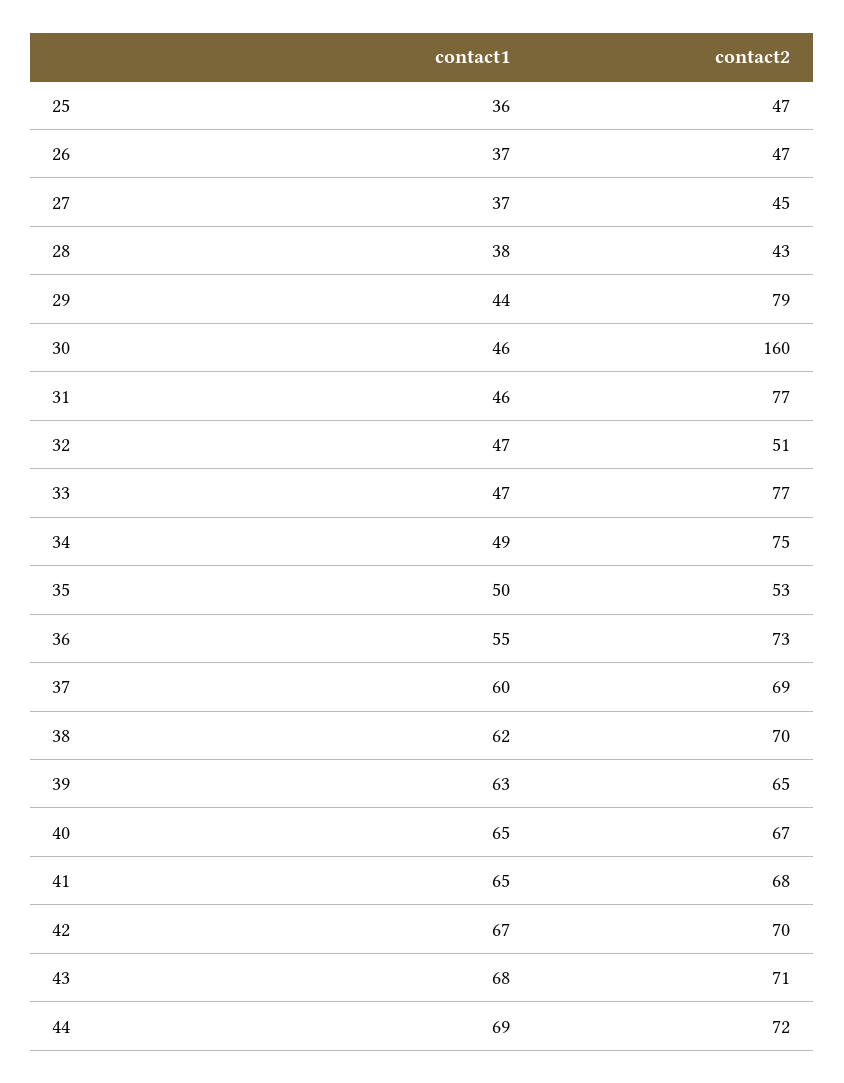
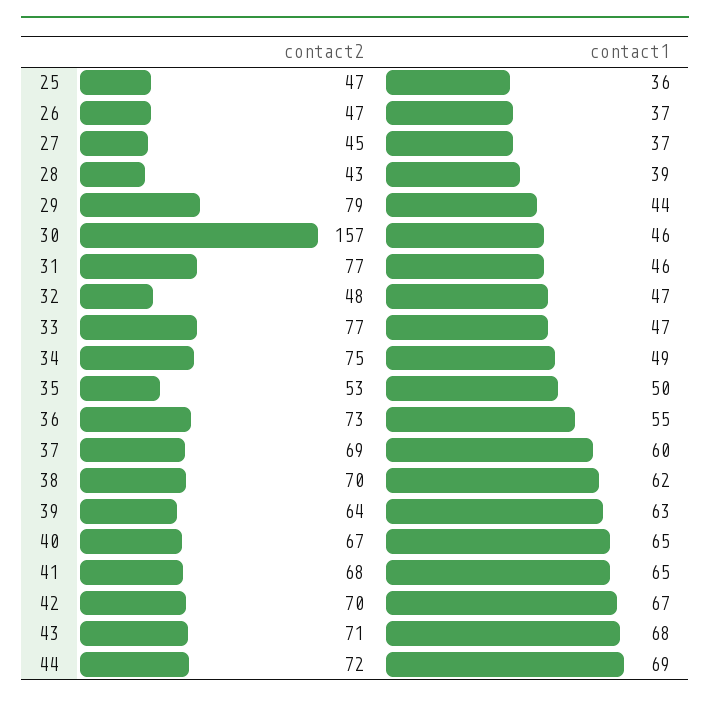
contact1, 28: 38 -> 39
contact2, 30: 160 -> 157
contact2, 32: 51 -> 48
contact2, 39: 65 -> 64

